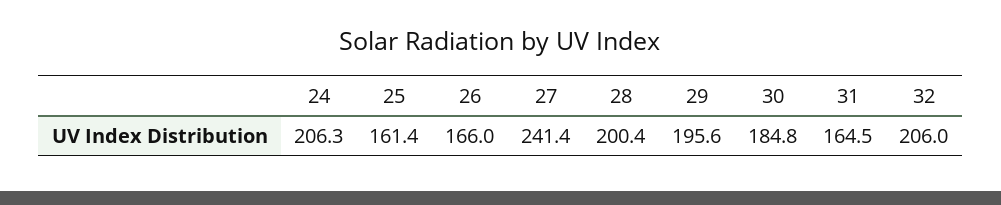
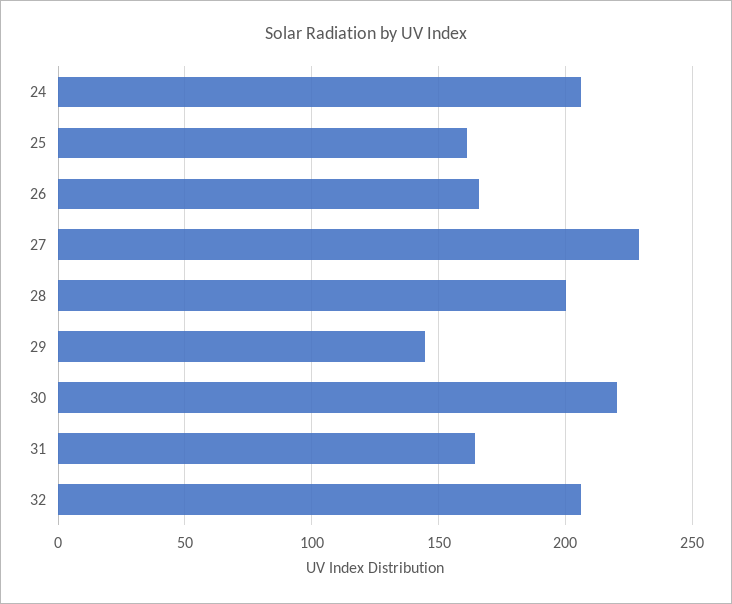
27: 241.4 -> 230
29: 195.6 -> 145
30: 184.8 -> 220

